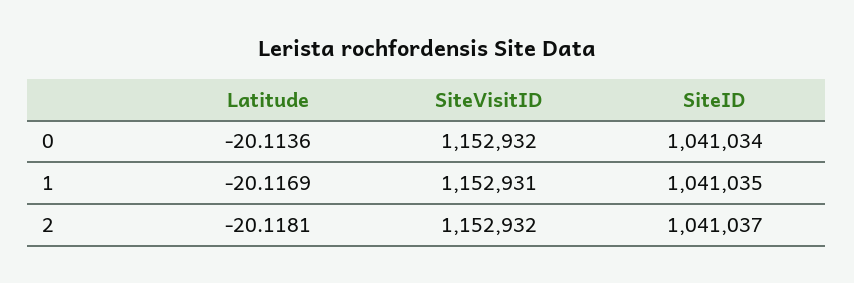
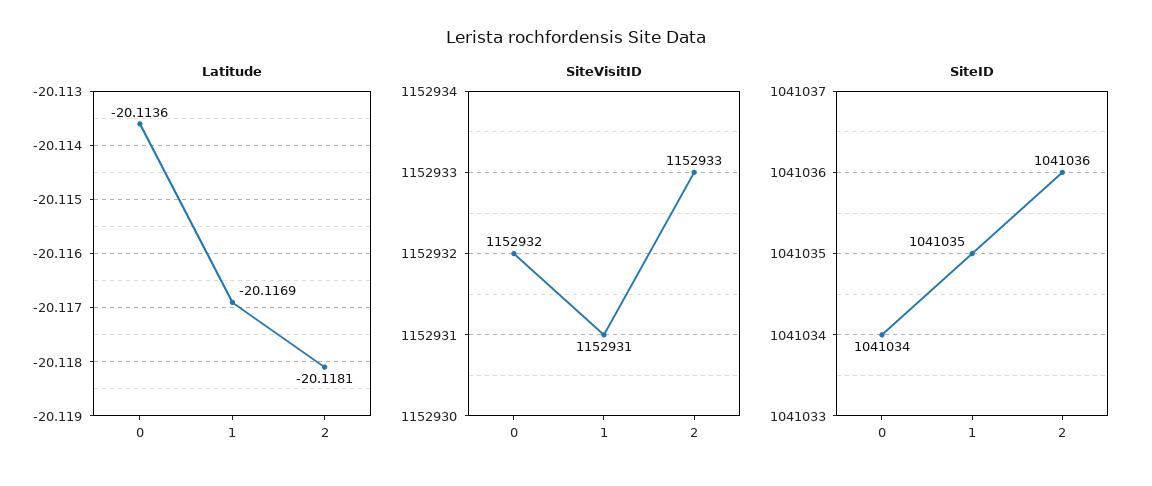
SiteVisitID, 2: 1152932 -> 1152933
SiteID, 2: 1041037 -> 1041036

